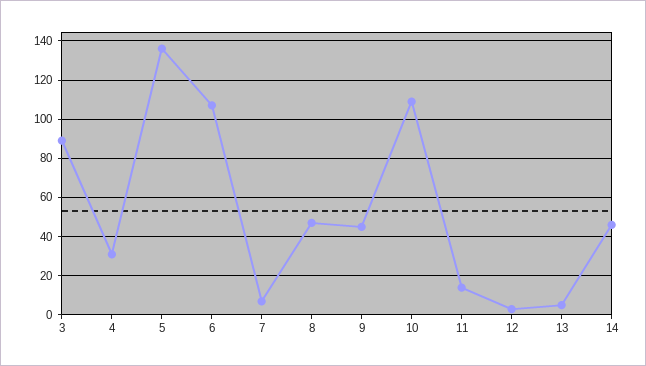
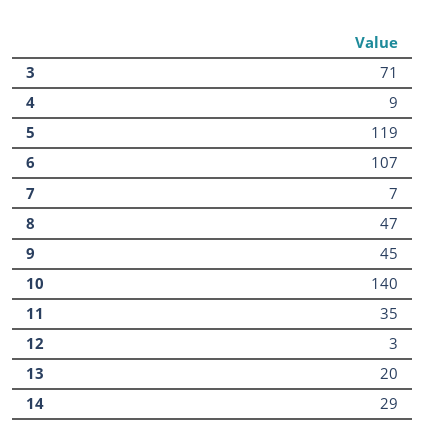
3: 90 -> 71
4: 30 -> 9
5: 135 -> 119
10: 110 -> 140
11: 15 -> 35
13: 5 -> 20
14: 45 -> 29

